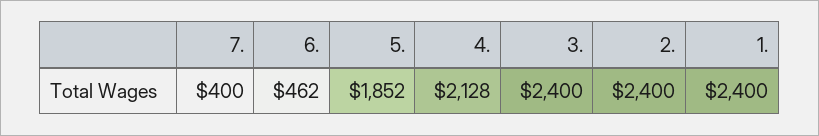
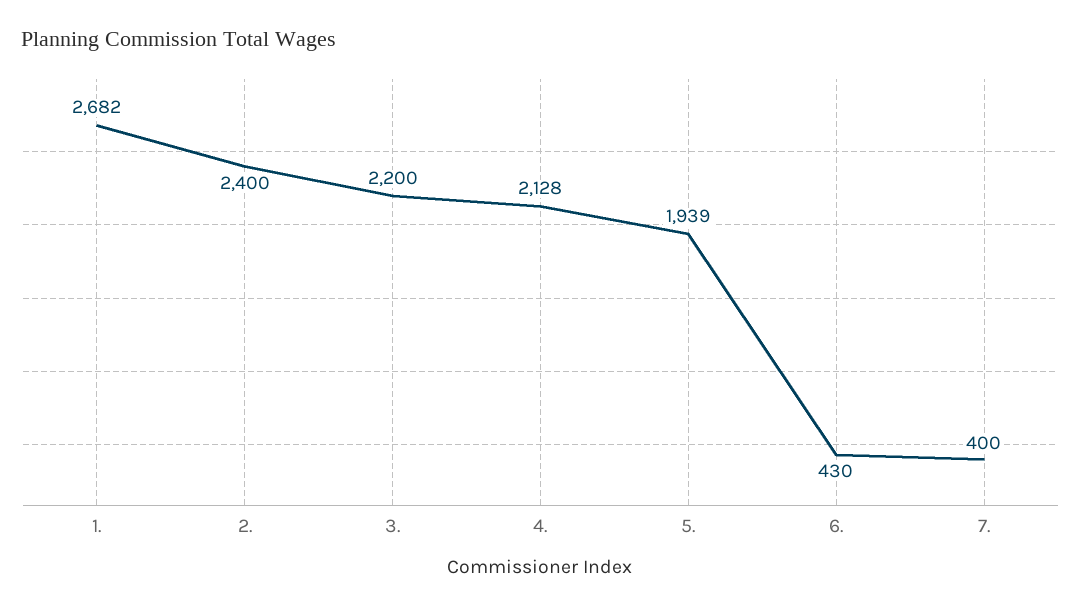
6.: 462 -> 430
5.: 1852 -> 1939
3.: 2400 -> 2200
1.: 2400 -> 2682

